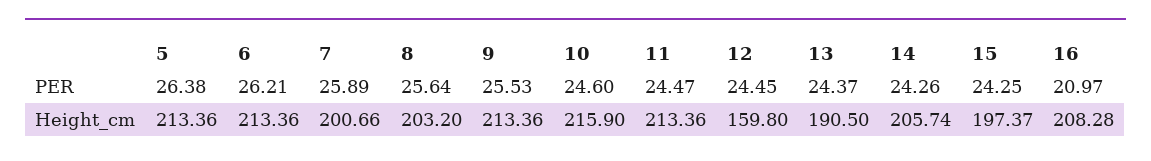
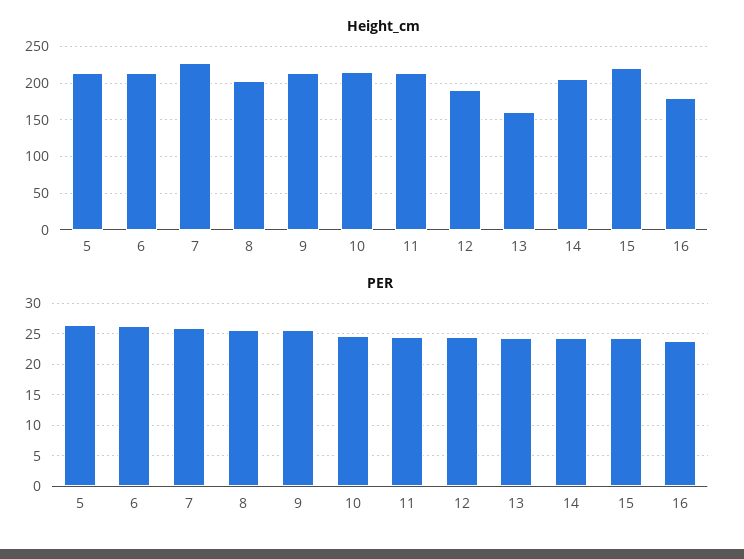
PER, 16: 20.97 -> 24
Height_cm, 7: 200.66 -> 230
Height_cm, 12: 159.8 -> 190
Height_cm, 13: 190.5 -> 160
Height_cm, 15: 197.37 -> 220
Height_cm, 16: 208.28 -> 180

